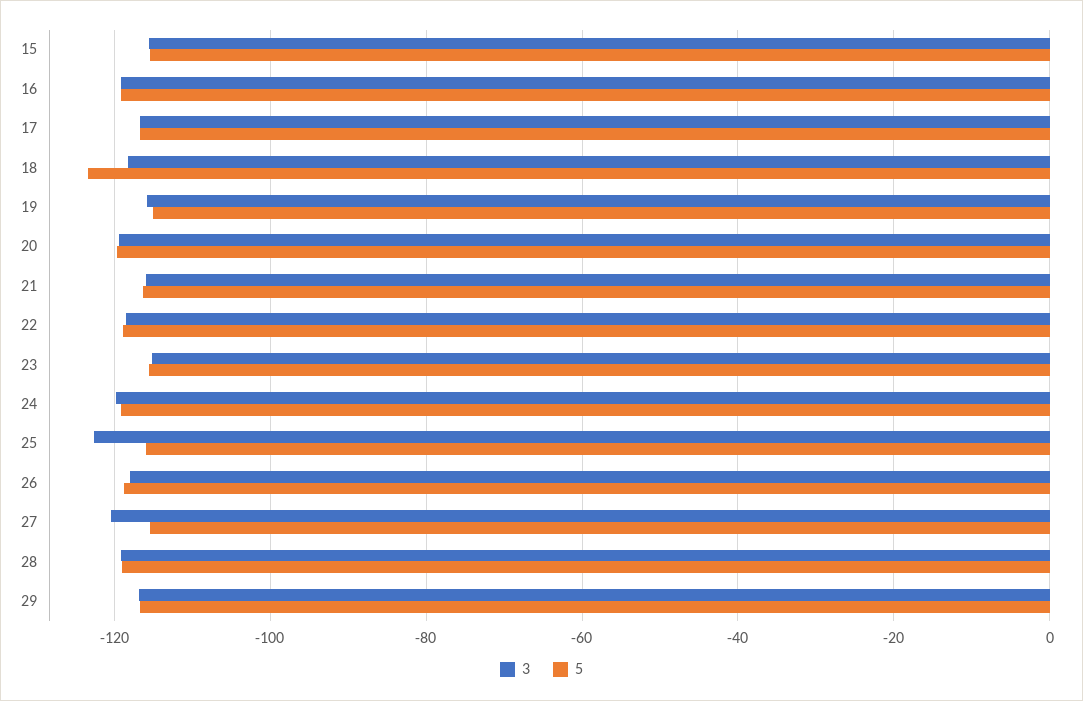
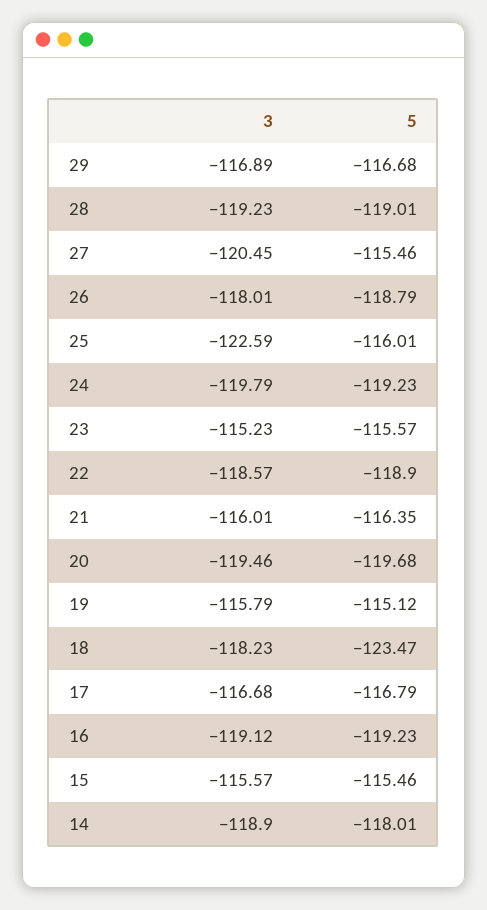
3, 14: none -> -118.9
5, 14: none -> -118.01

